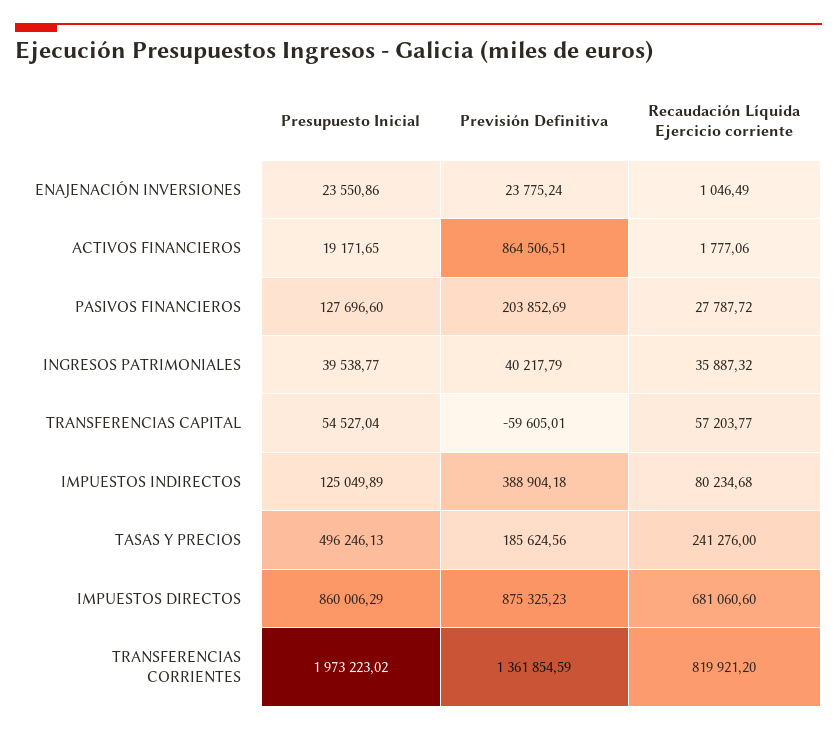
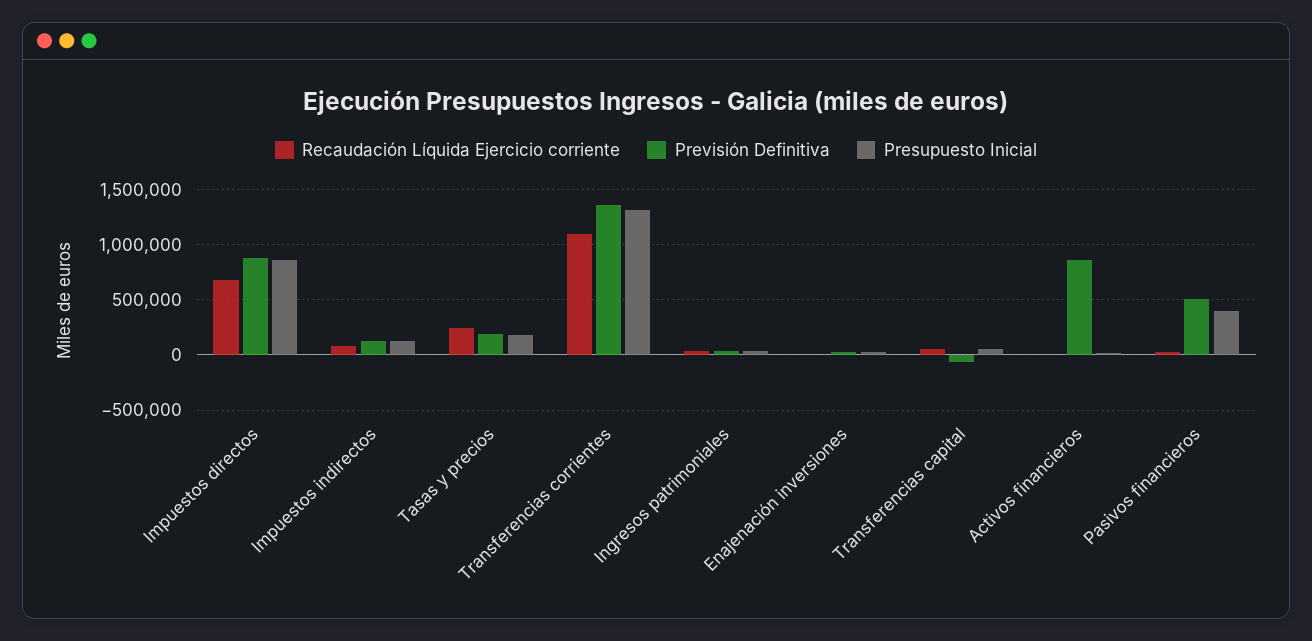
Presupuesto Inicial, PASIVOS FINANCIEROS: 127696.6 -> 400000
Previsión Definitiva, PASIVOS FINANCIEROS: 203852.69 -> 500000
Previsión Definitiva, IMPUESTOS INDIRECTOS: 388904.18 -> 100000
Presupuesto Inicial, TASAS Y PRECIOS: 496246.13 -> 200000
Presupuesto Inicial, TRANSFERENCIAS CORRIENTES: 1973223.02 -> 1300000
Recaudación Líquida Ejercicio corriente, TRANSFERENCIAS CORRIENTES: 819921.2 -> 1100000

